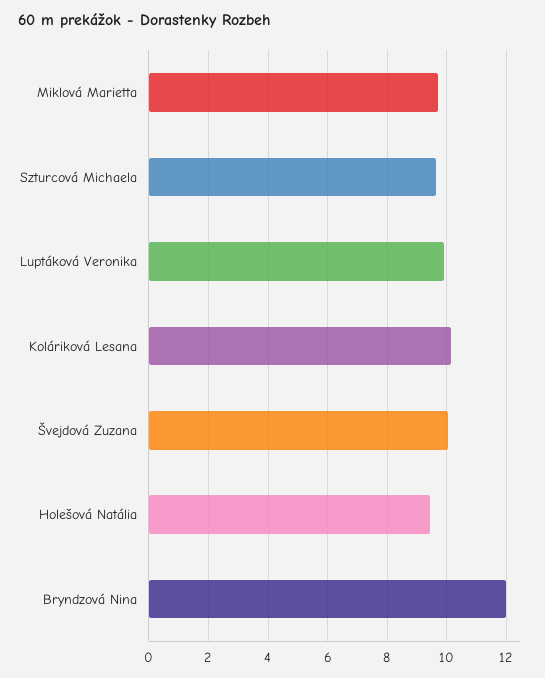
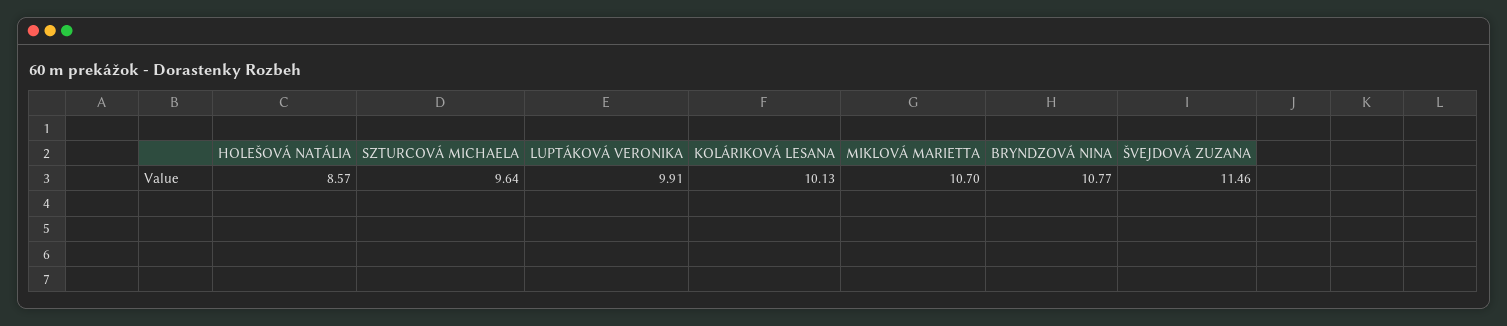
Miklová Marietta: 9.75 -> 10.7
Švejdová Zuzana: 10 -> 11.46
Holešová Natália: 9.5 -> 8.57
Bryndzová Nina: 12 -> 10.77

